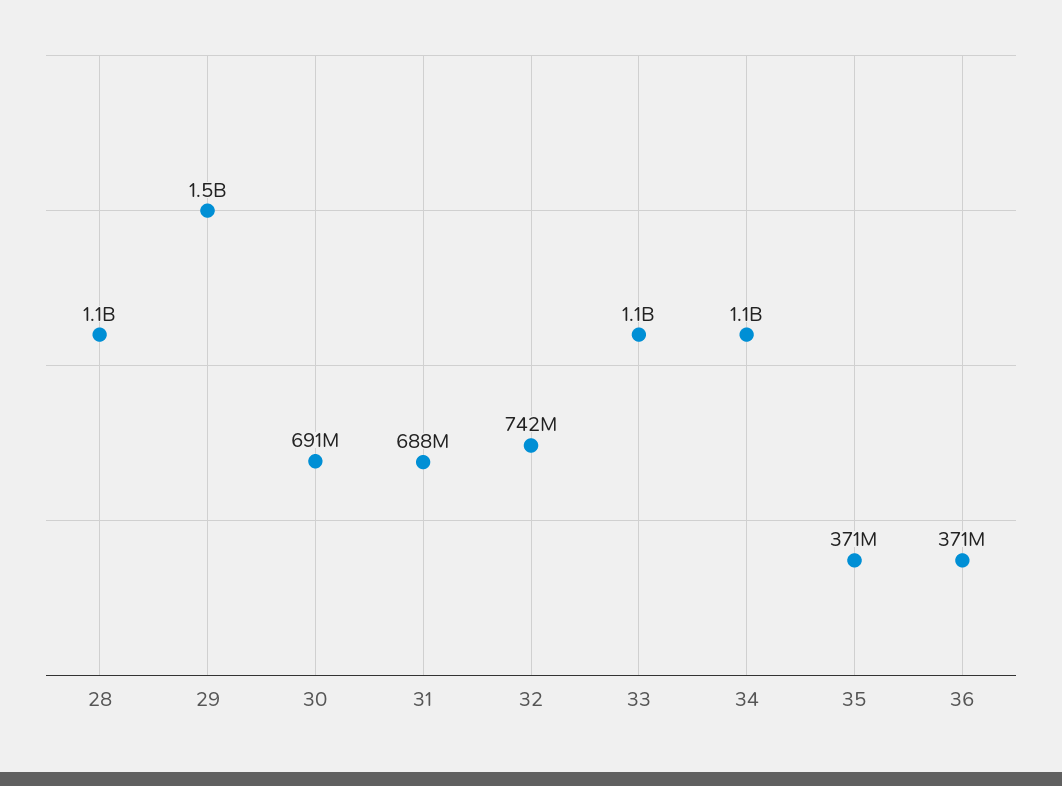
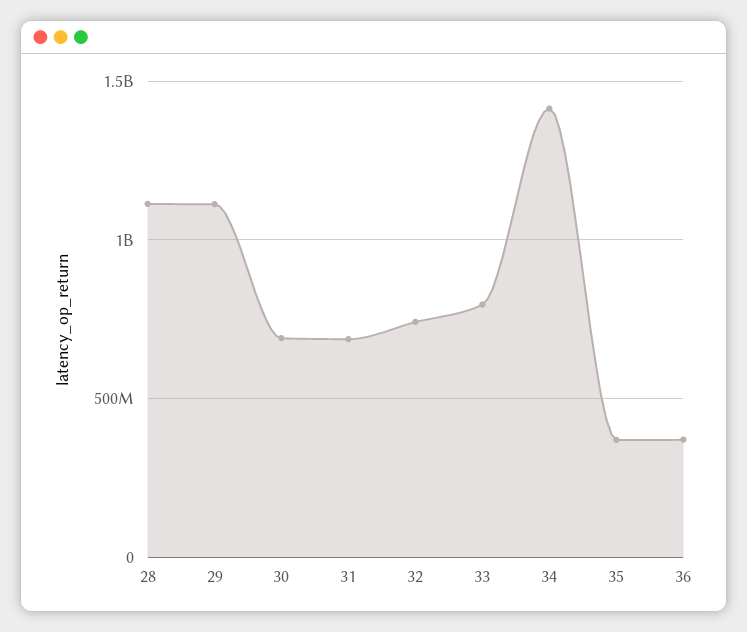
29: 1500000000 -> 1100000000
33: 1100000000 -> 800000000
34: 1100000000 -> 1400000000

